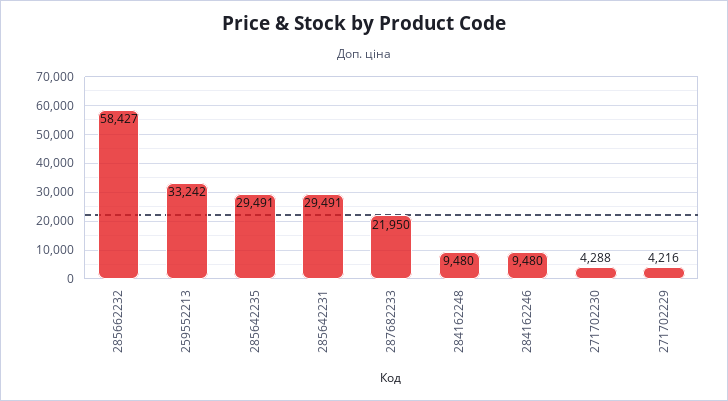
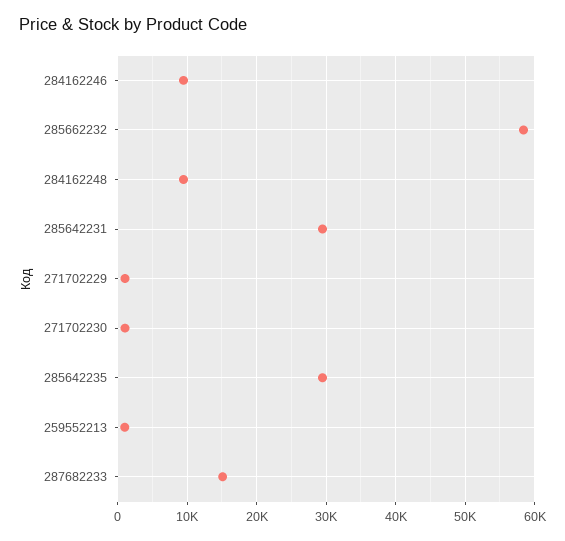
259552213: 33242 -> 1000
287682233: 21950 -> 15000
271702230: 4288 -> 1000
271702229: 4216 -> 1000

